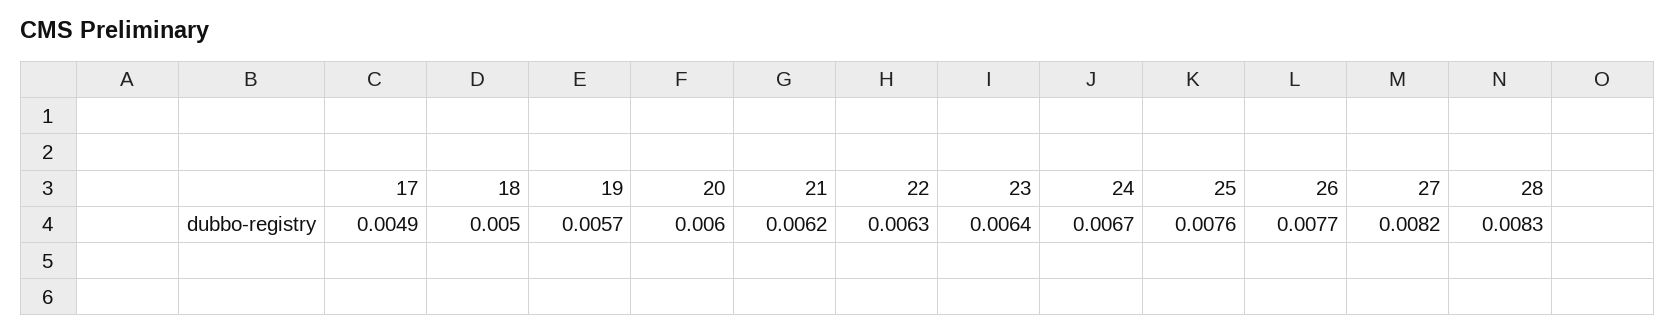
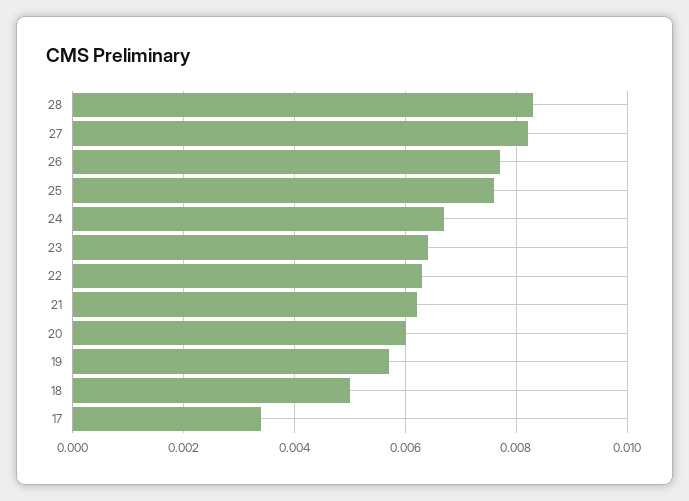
17: 0.0049 -> 0.0035

